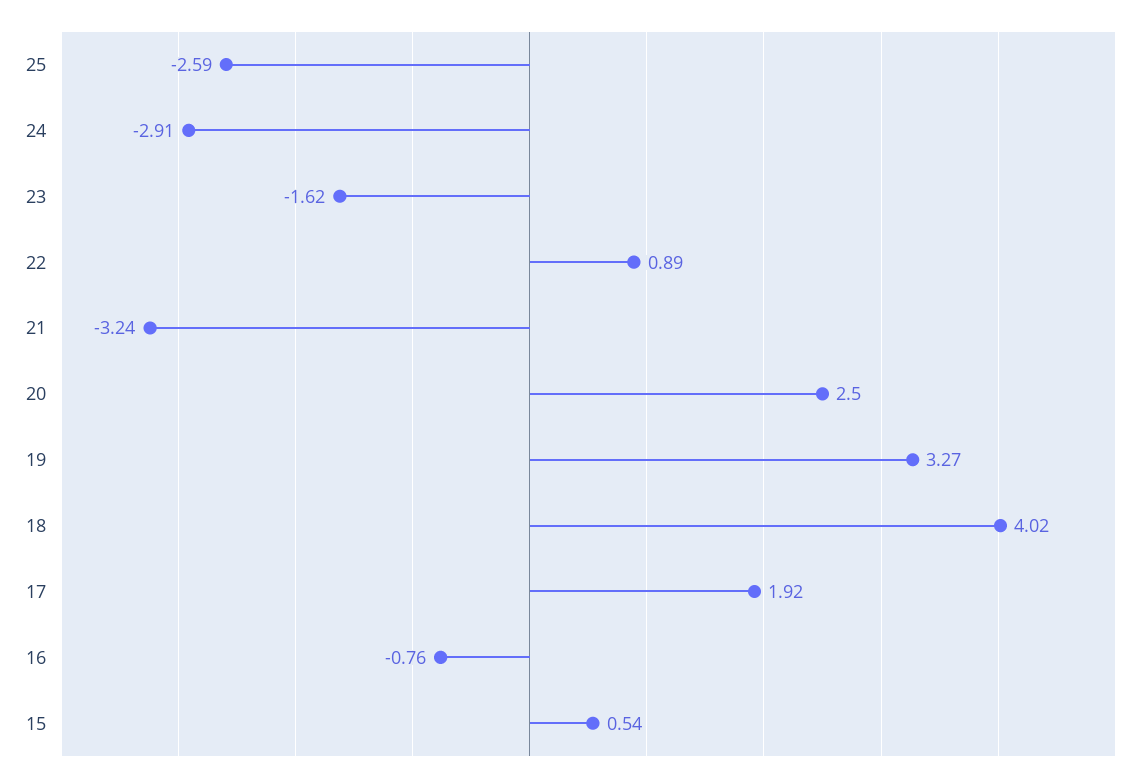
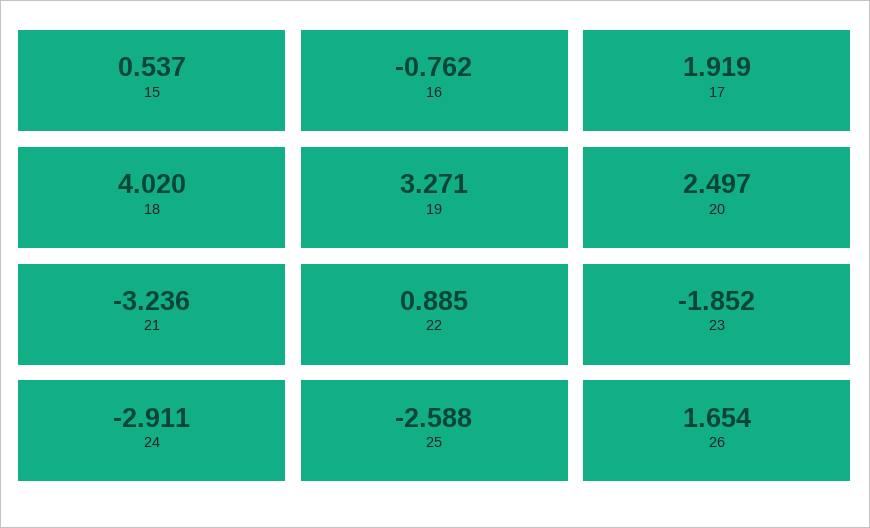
23: -1.62 -> -1.852
26: none -> 1.654

